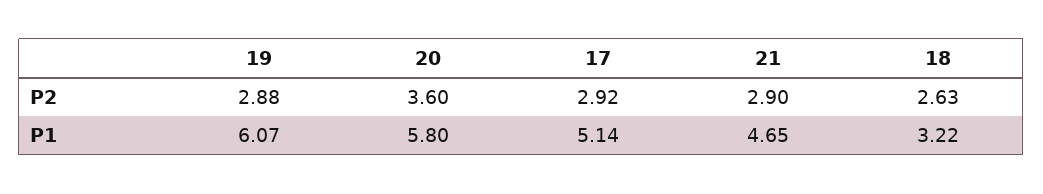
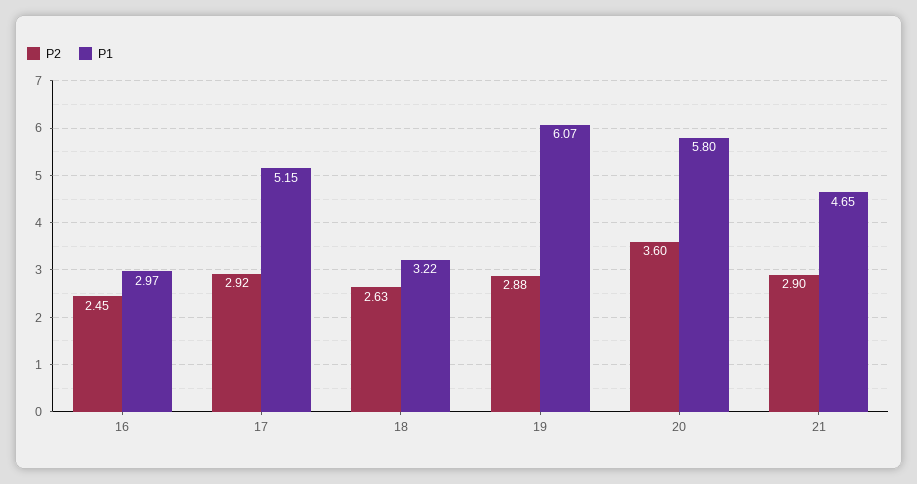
P1, 17: 5.14 -> 5.15
P2, 16: none -> 2.45
P1, 16: none -> 2.97

